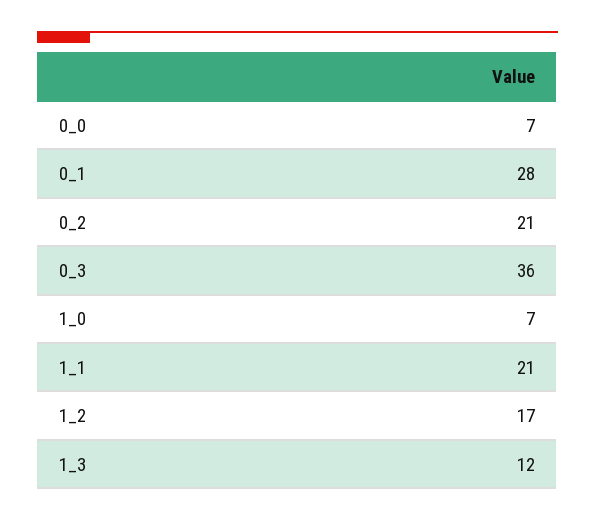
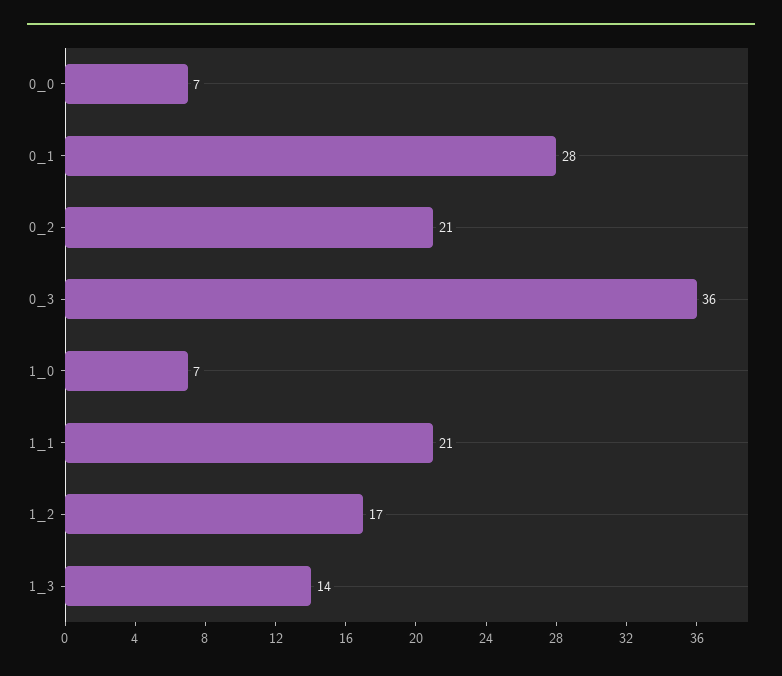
1_3: 12 -> 14

